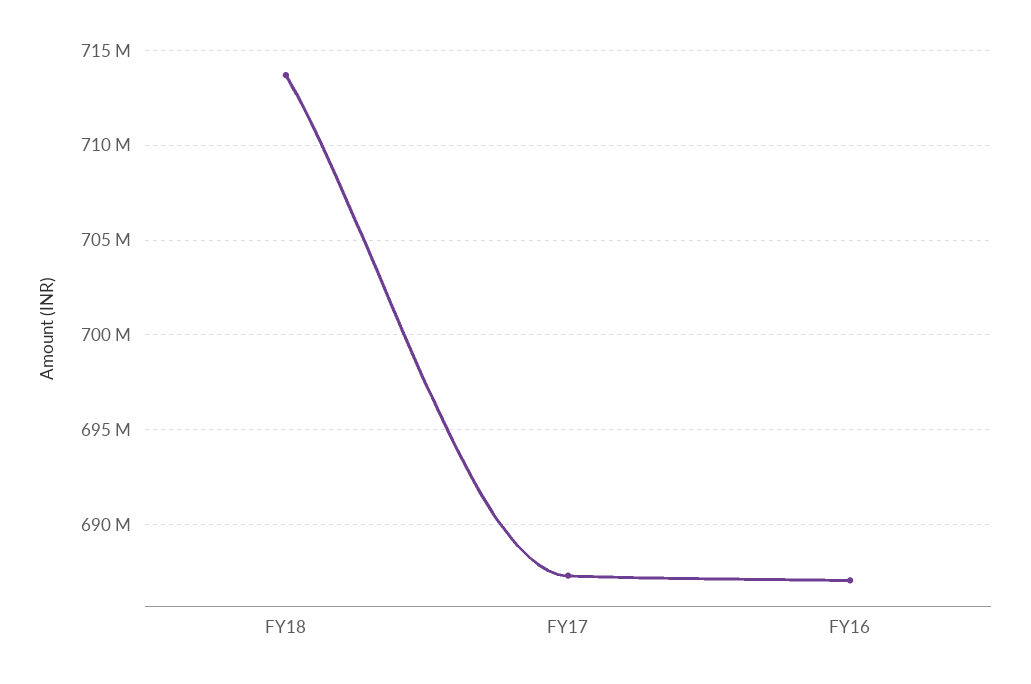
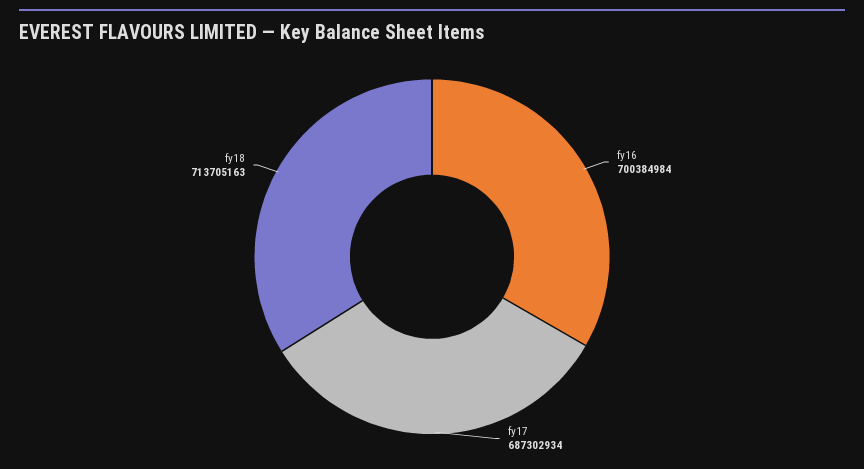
FY16: 687000000 -> 700384984

